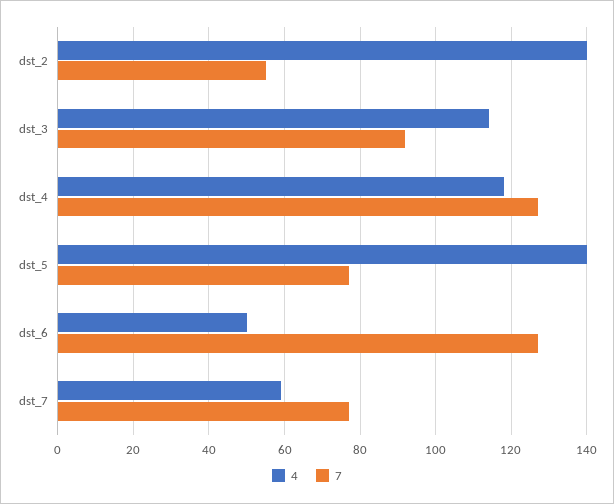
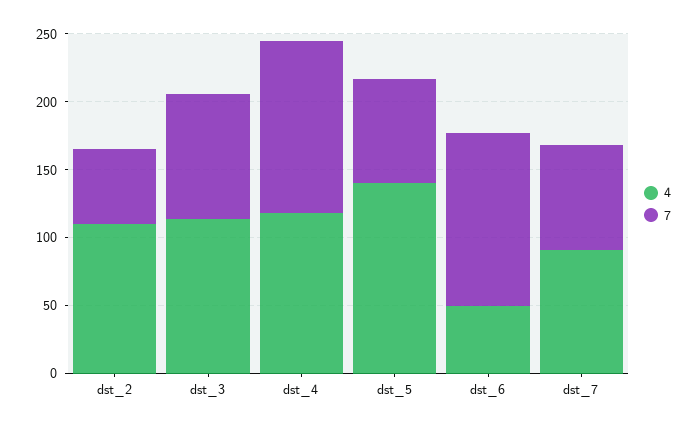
4, dst_2: 140 -> 110
4, dst_7: 60 -> 90

